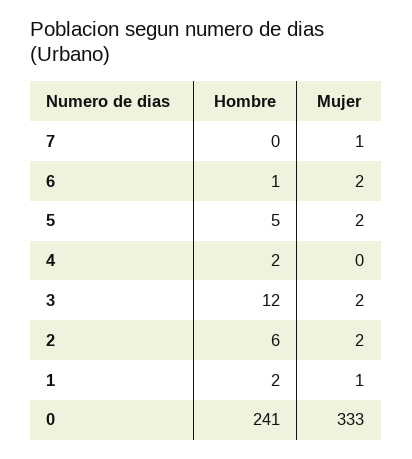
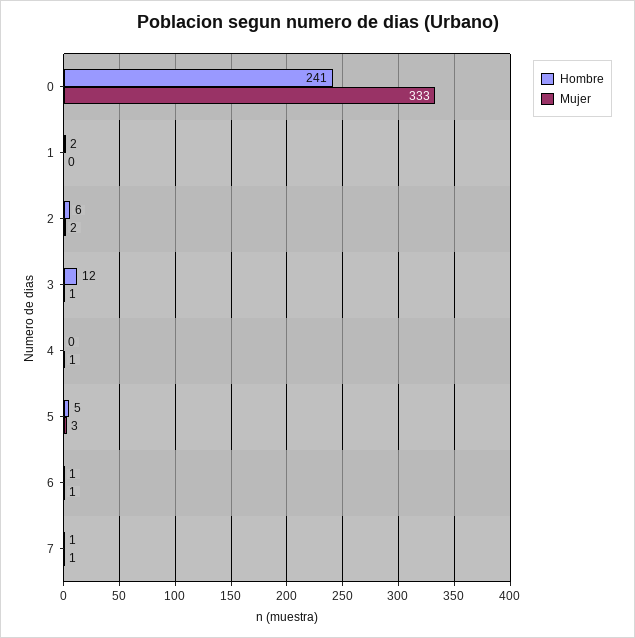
Hombre, 7: 0 -> 1
Mujer, 6: 2 -> 1
Mujer, 5: 2 -> 3
Hombre, 4: 2 -> 0
Mujer, 4: 0 -> 1
Mujer, 3: 2 -> 1
Mujer, 1: 1 -> 0

